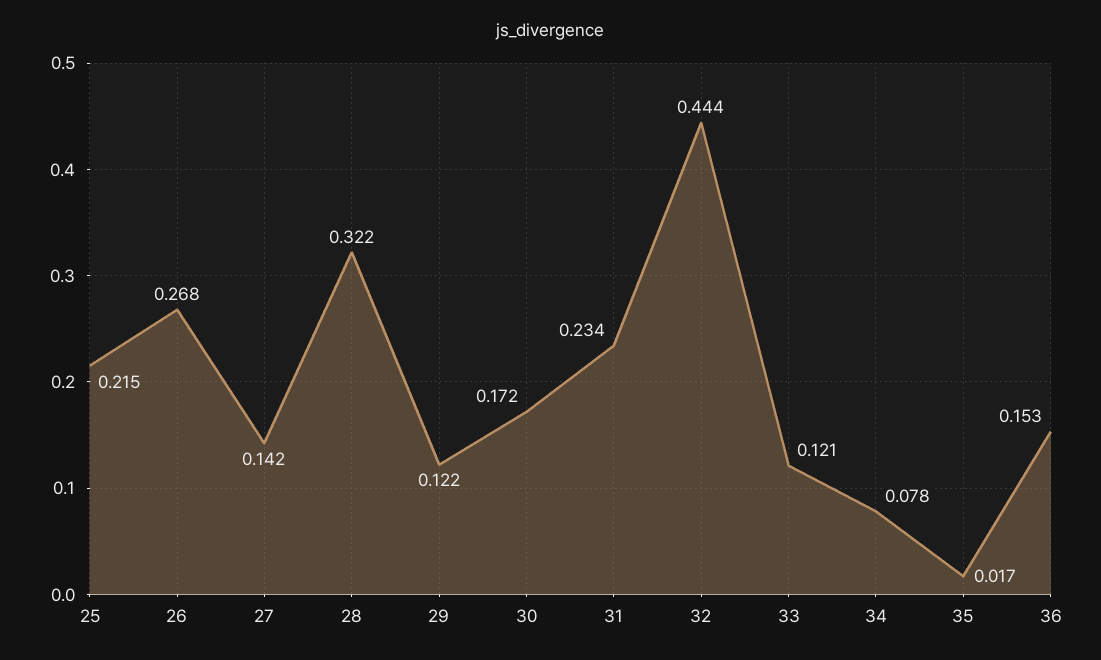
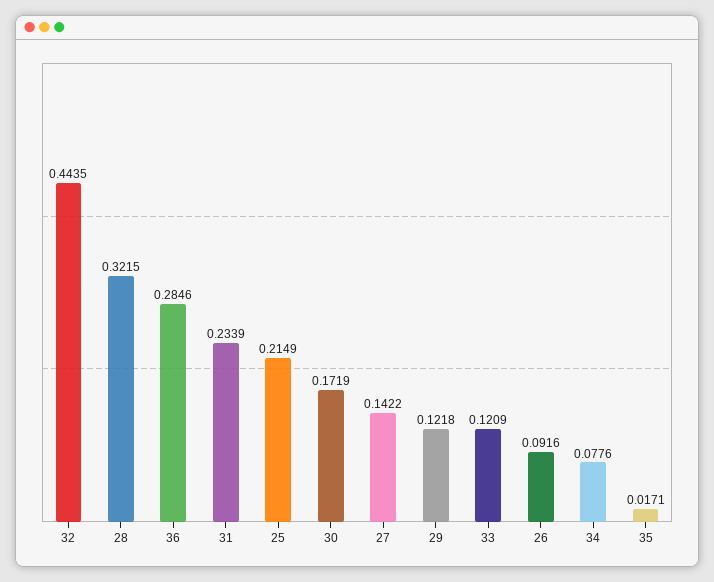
26: 0.268 -> 0.0916
36: 0.153 -> 0.2846

